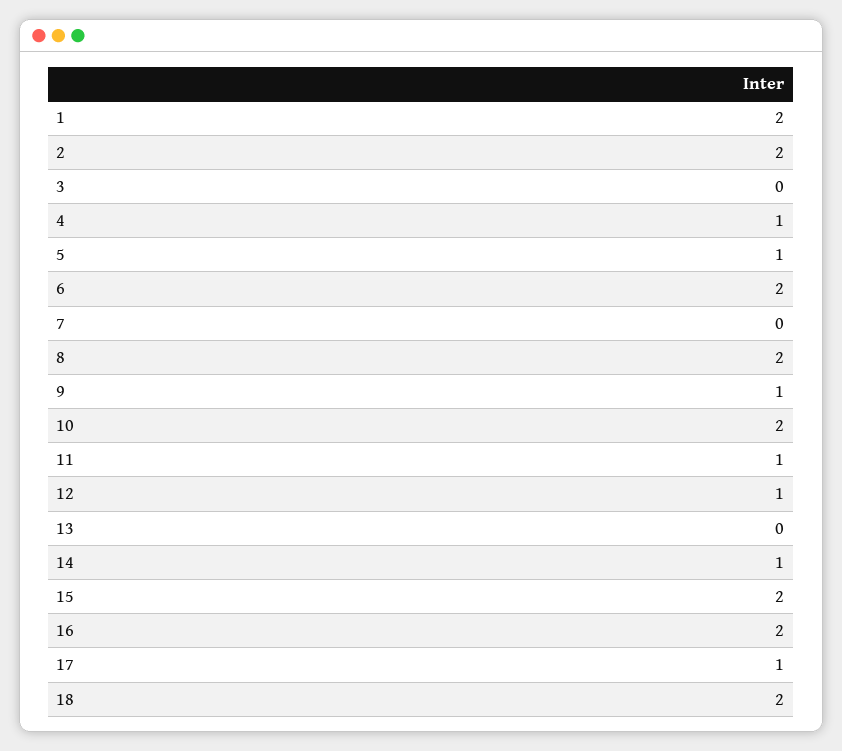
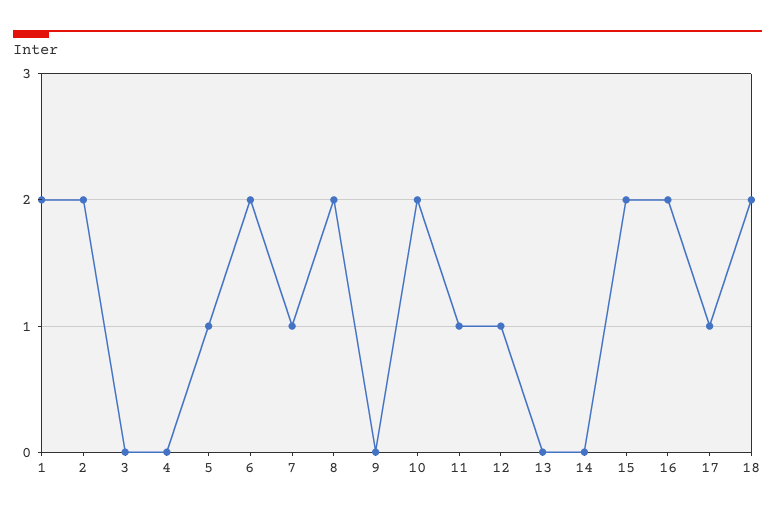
4: 1 -> 0
7: 0 -> 1
9: 1 -> 0
14: 1 -> 0

